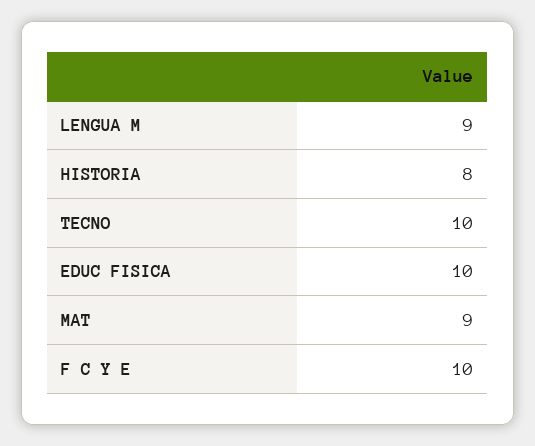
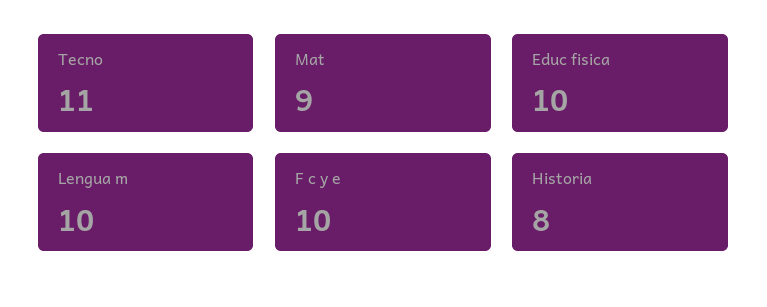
LENGUA M: 9 -> 10
TECNO: 10 -> 11

